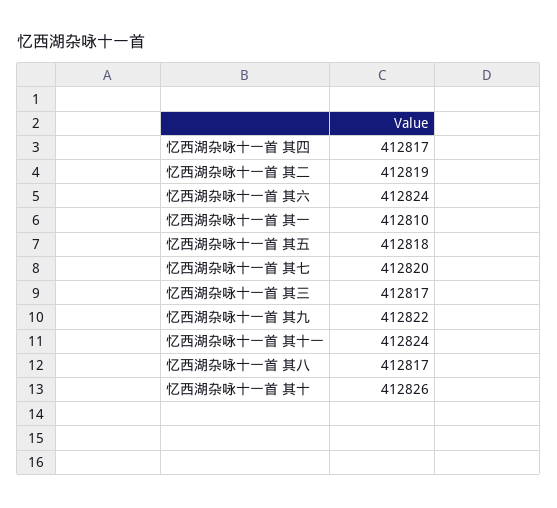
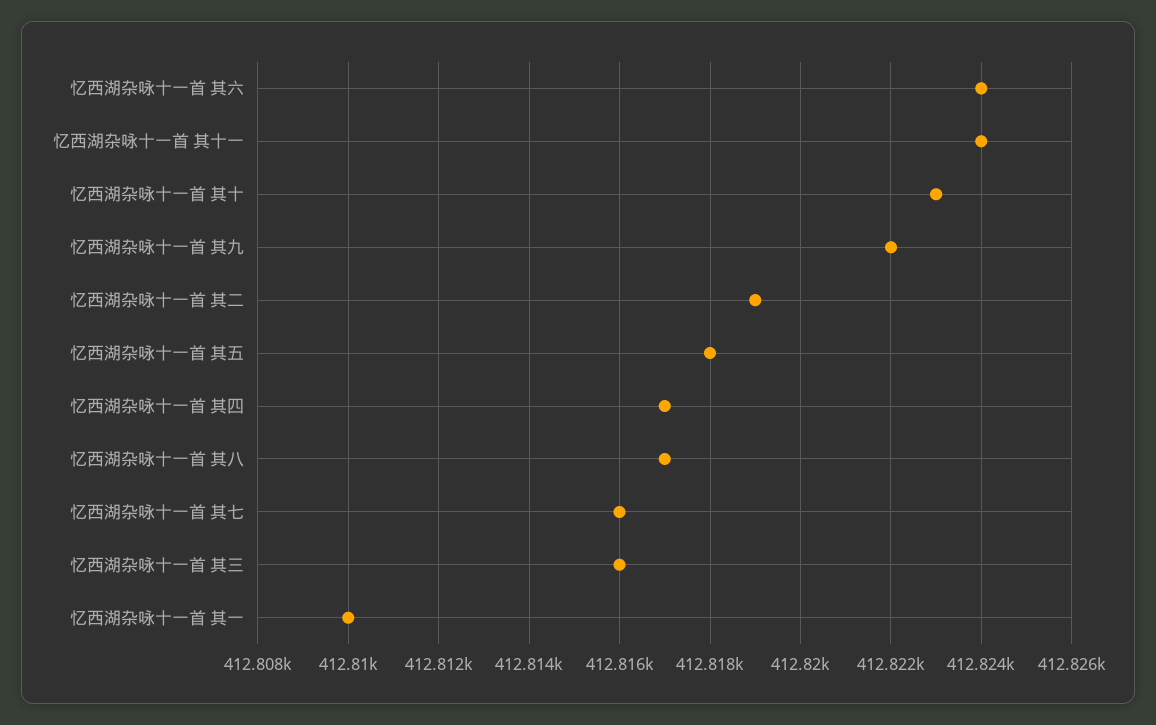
忆西湖杂咏十一首 其七: 412820 -> 412816
忆西湖杂咏十一首 其三: 412817 -> 412816
忆西湖杂咏十一首 其十: 412826 -> 412823

